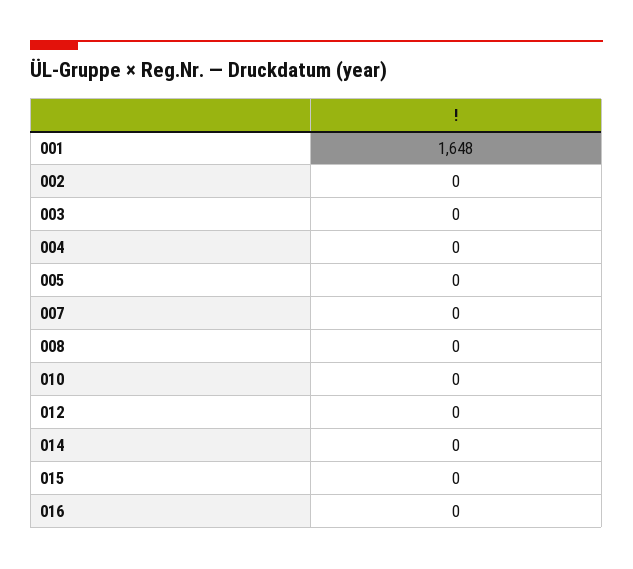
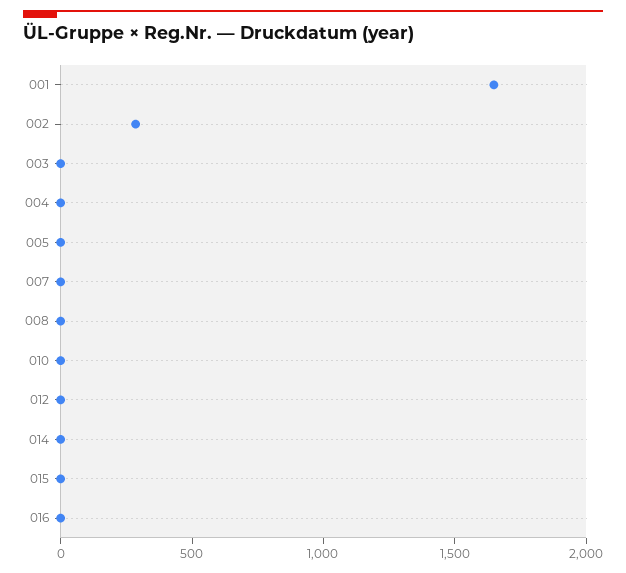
002: 0 -> 300

